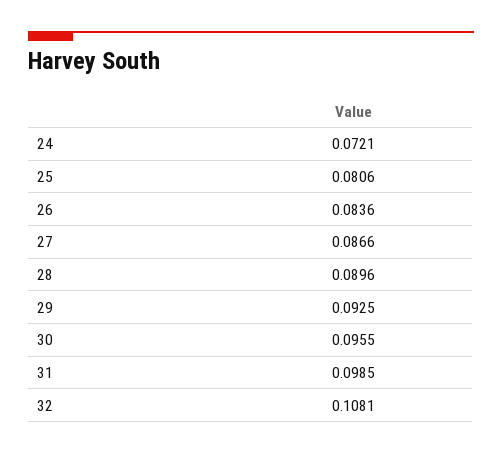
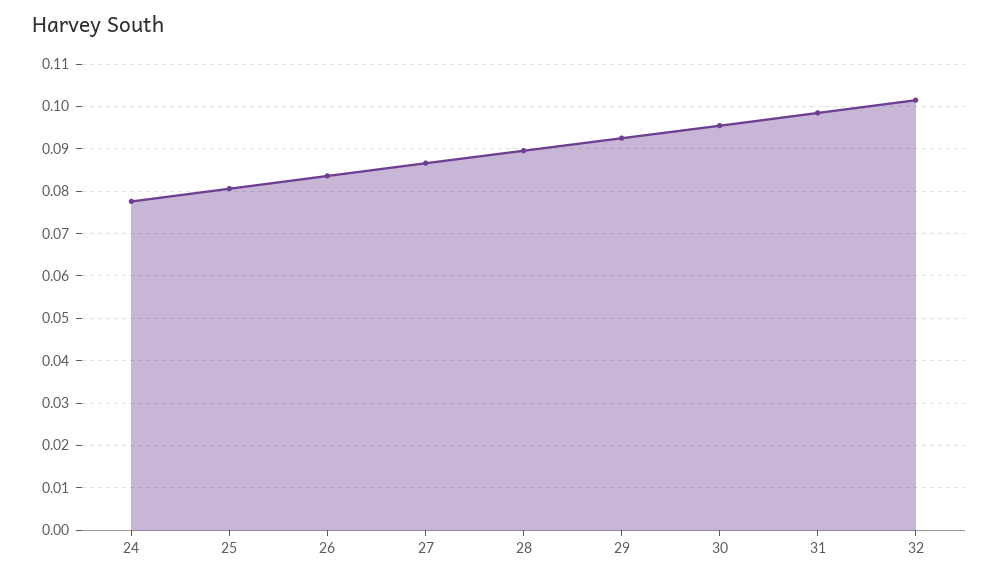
24: 0.0721 -> 0.078
32: 0.1081 -> 0.102

